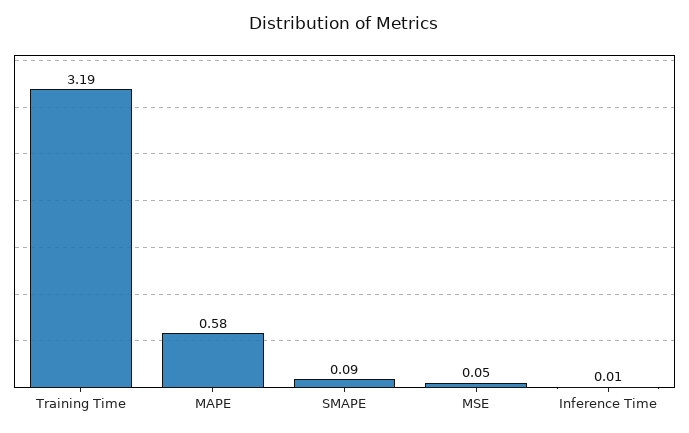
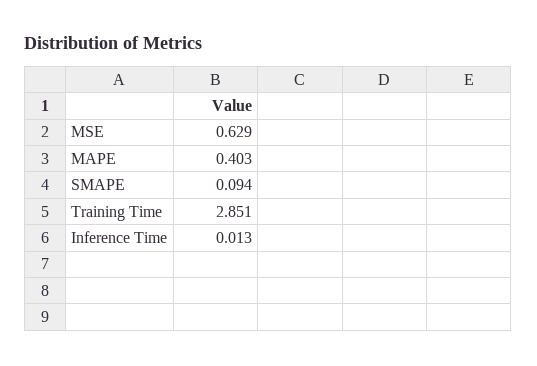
Training Time: 3.19 -> 2.851
MAPE: 0.58 -> 0.403
MSE: 0.05 -> 0.629

